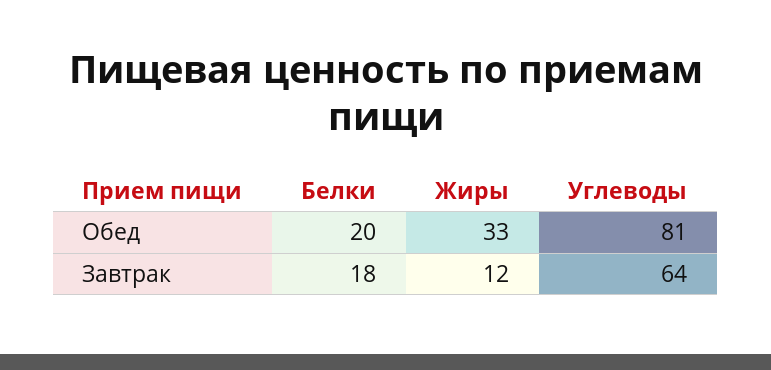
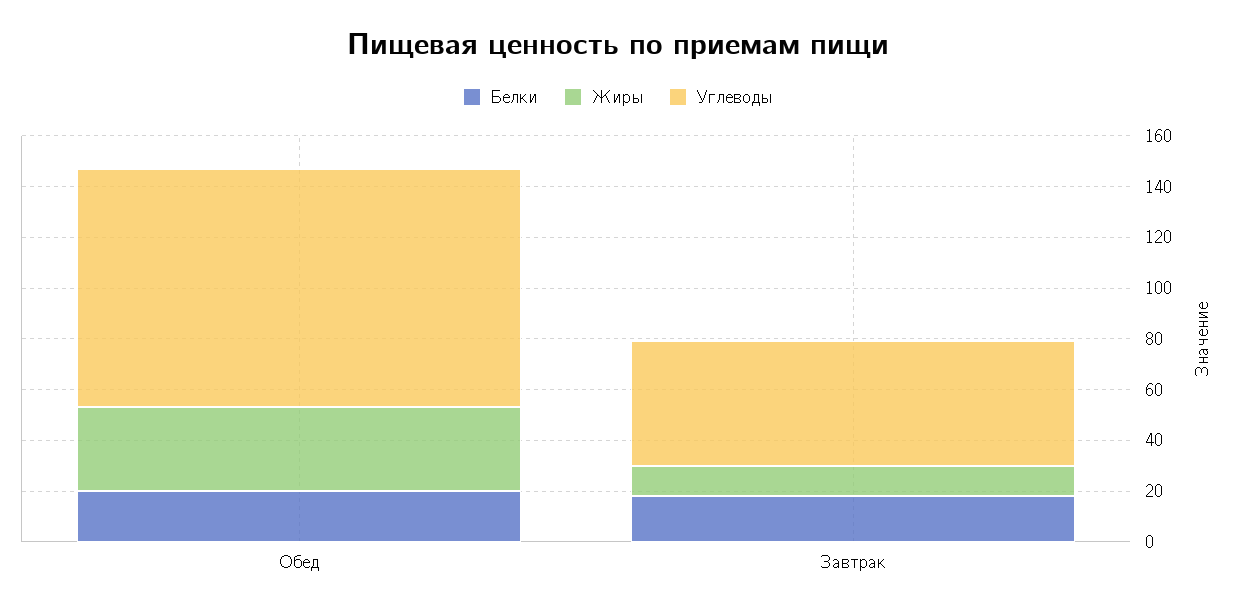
Углеводы, Обед: 81 -> 95
Углеводы, Завтрак: 64 -> 50

